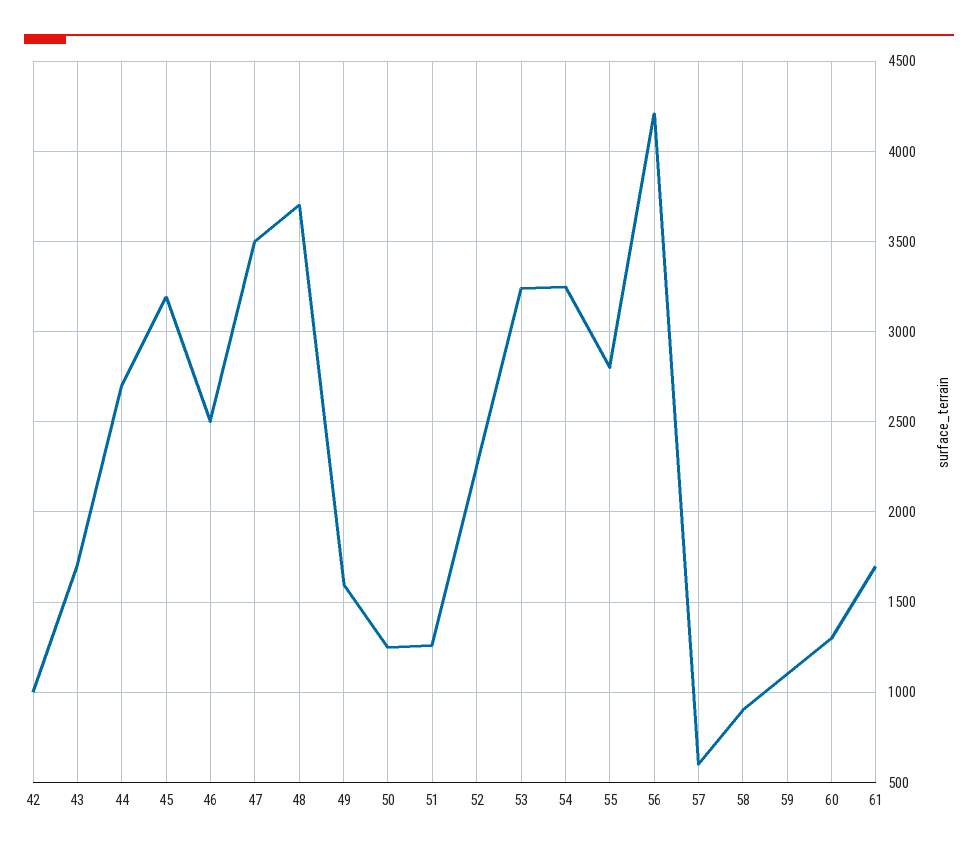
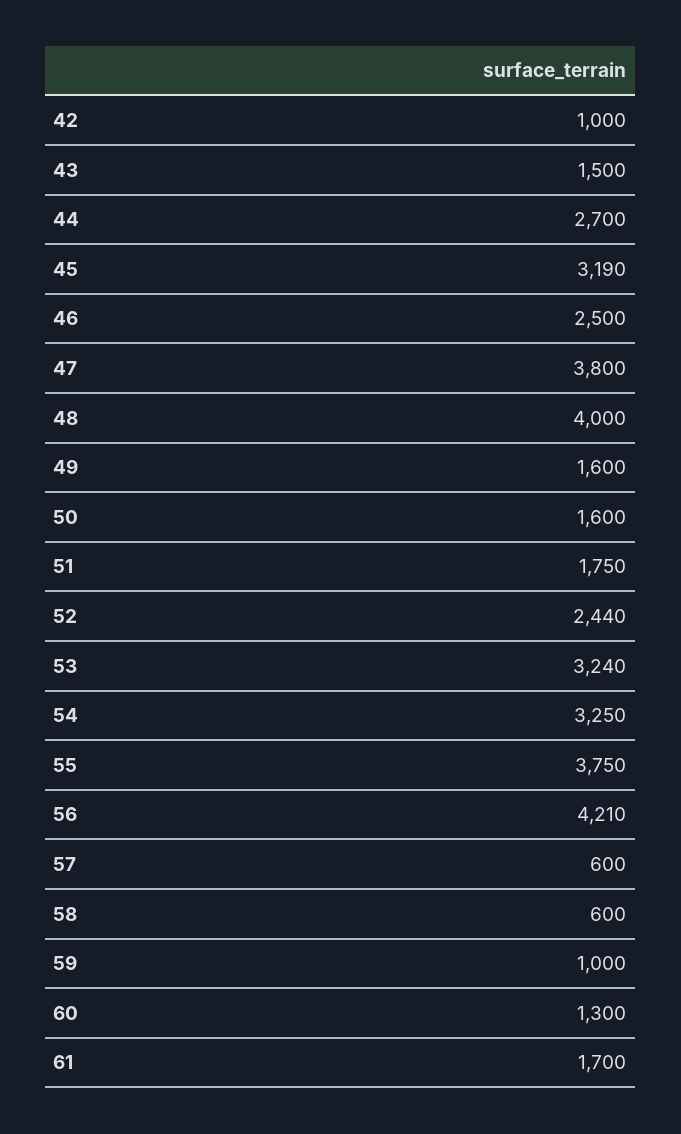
43: 1700 -> 1500
47: 3500 -> 3800
48: 3700 -> 4000
50: 1250 -> 1600
51: 1250 -> 1750
52: 2250 -> 2440
55: 2800 -> 3750
58: 900 -> 600
59: 1100 -> 1000

